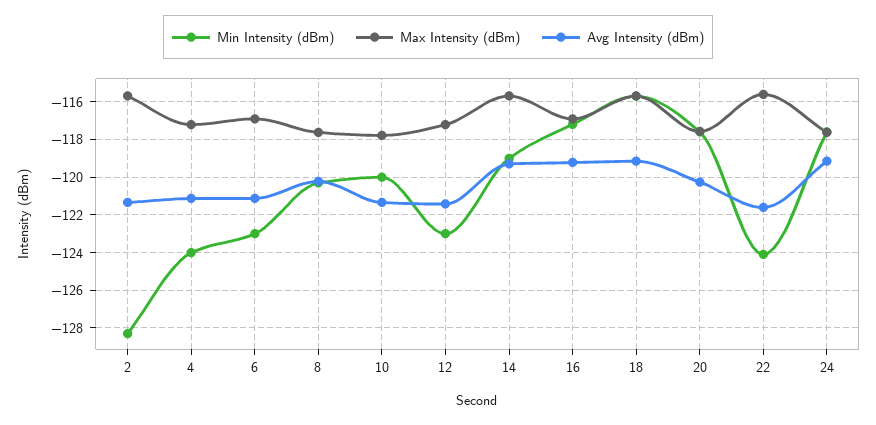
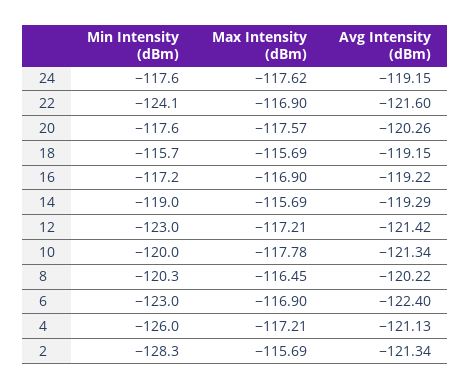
Min Intensity (dBm), 4: -124 -> -126
Avg Intensity (dBm), 6: -121 -> -122.4
Max Intensity (dBm), 8: -117.5 -> -116.45
Max Intensity (dBm), 22: -115.5 -> -116.9

